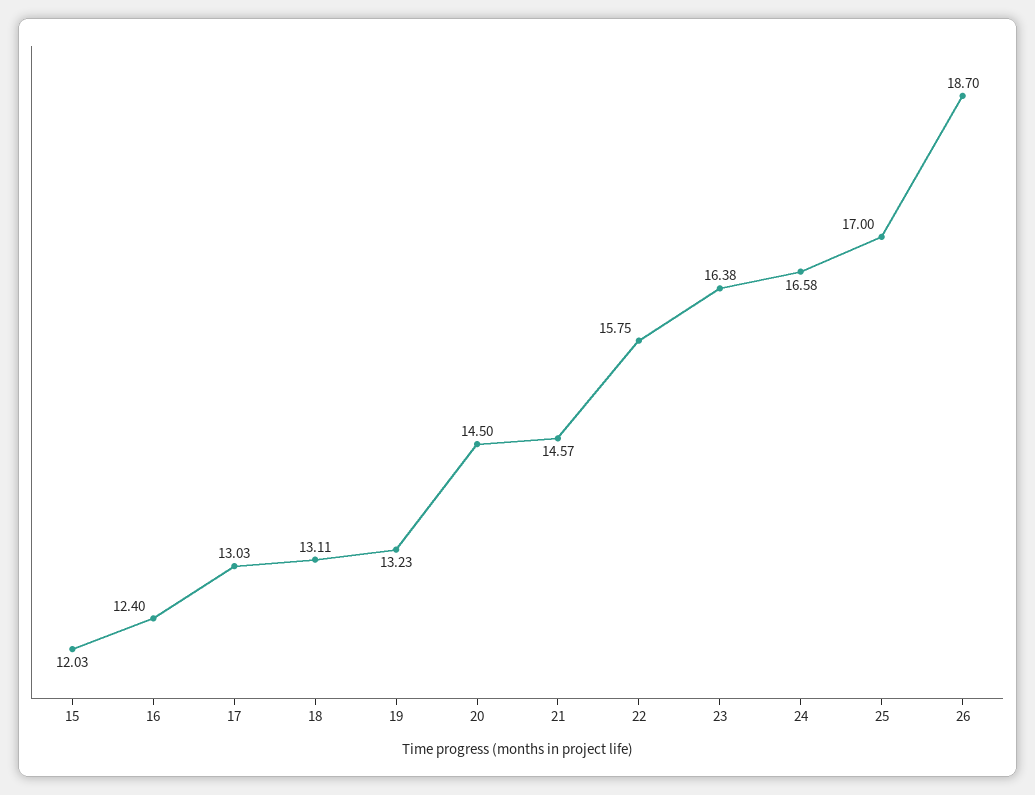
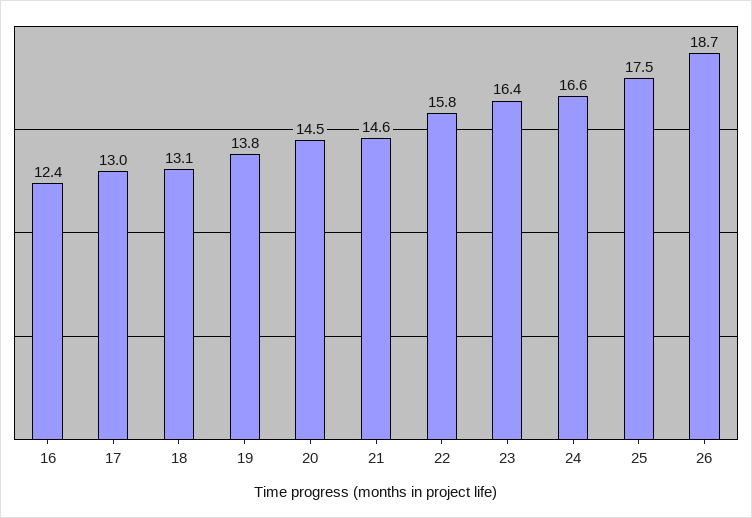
15: 12.03 -> none
19: 13.23 -> 13.8
25: 17 -> 17.5

